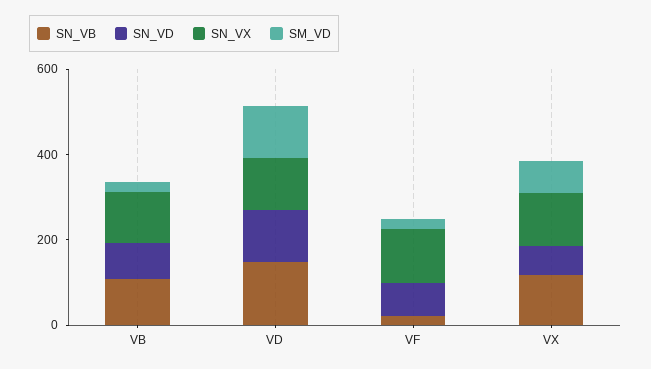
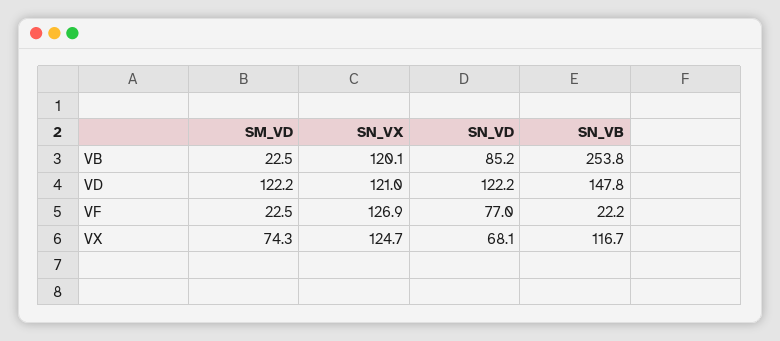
SN_VB, VB: 100 -> 253.8

